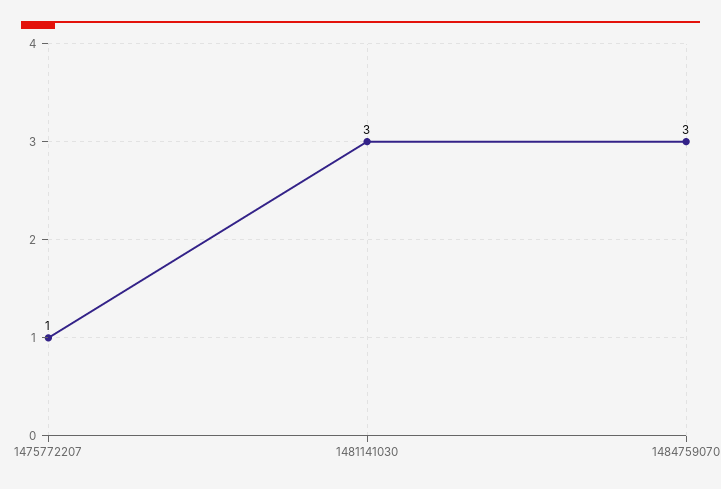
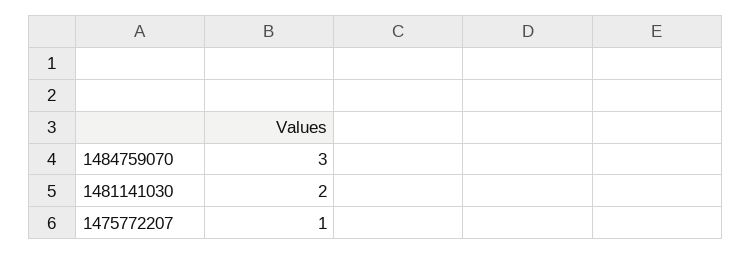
1481141030: 3 -> 2

